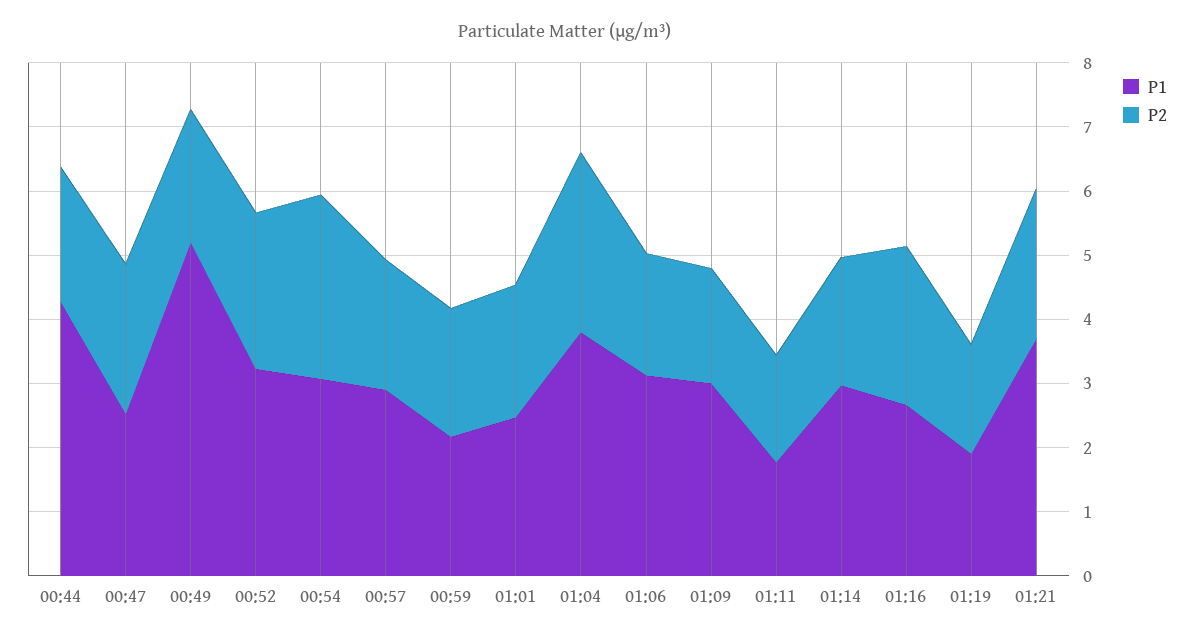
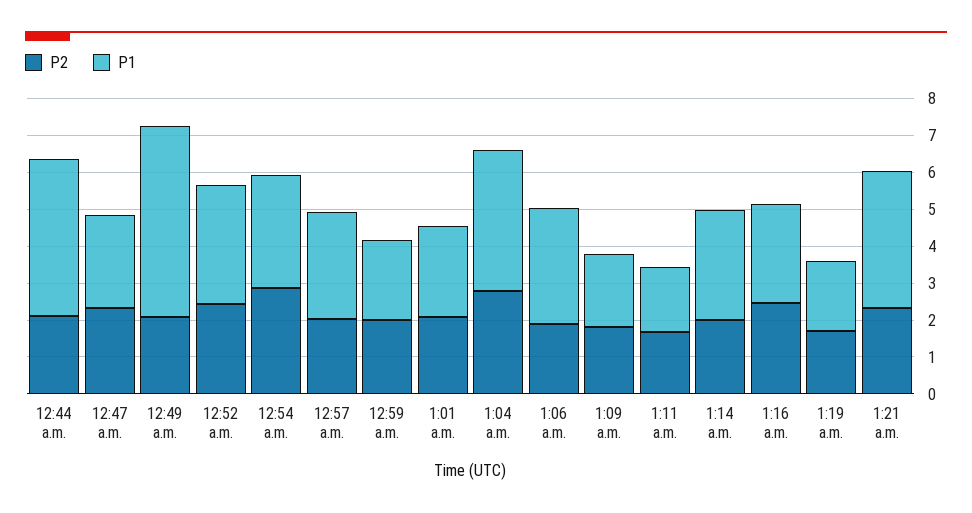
P1, 01:09: 3 -> 2

